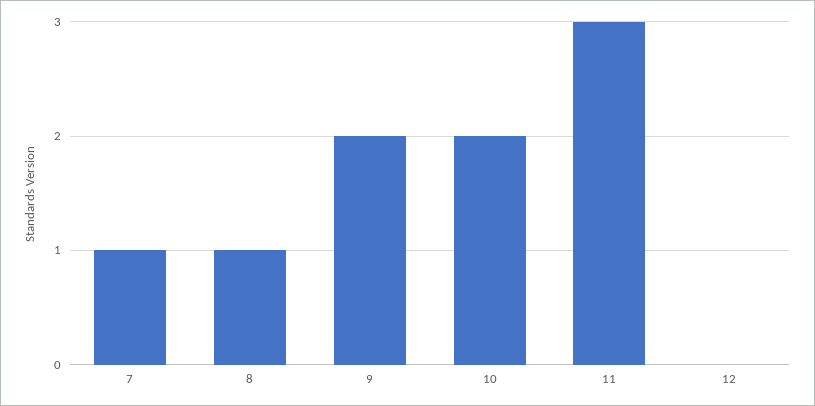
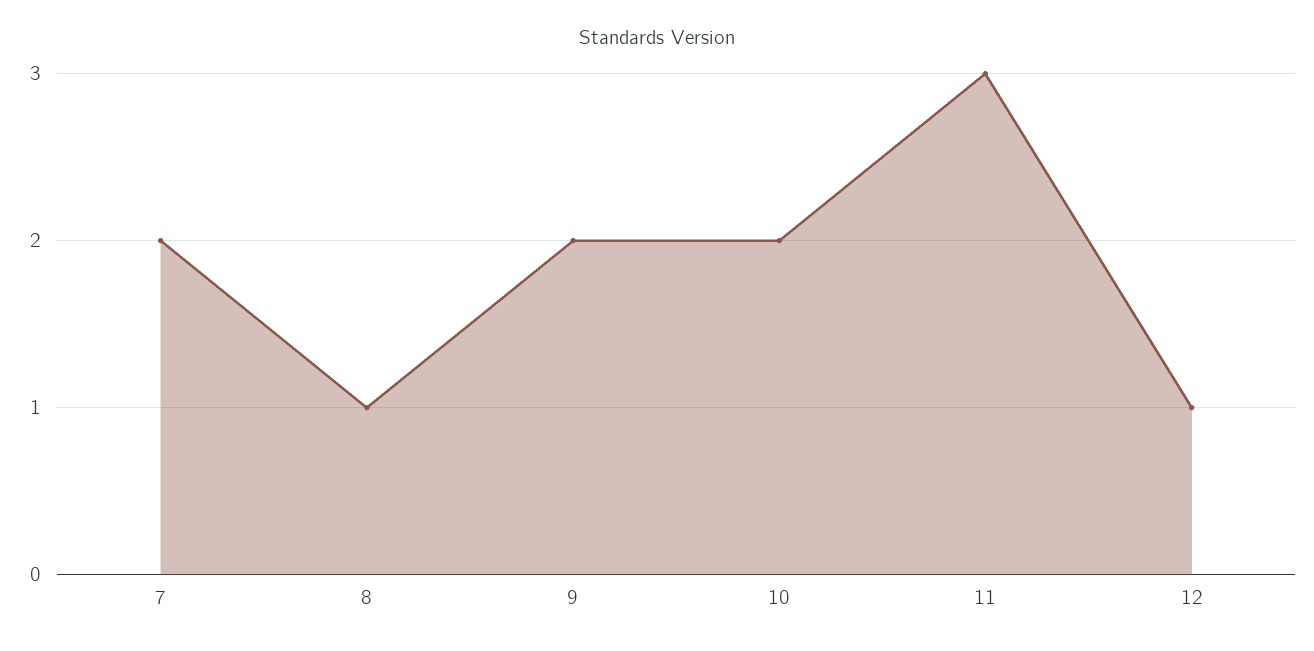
7: 1 -> 2
12: 0 -> 1

